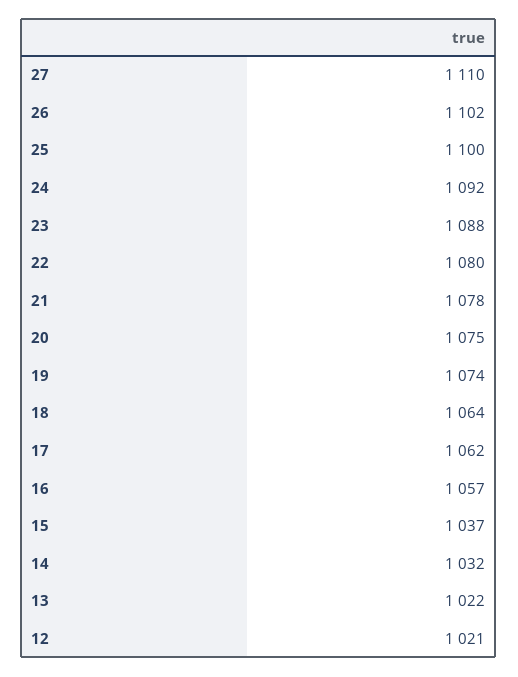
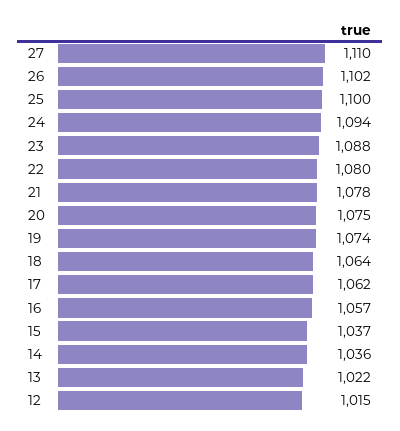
24: 1092 -> 1094
14: 1032 -> 1036
12: 1021 -> 1015

